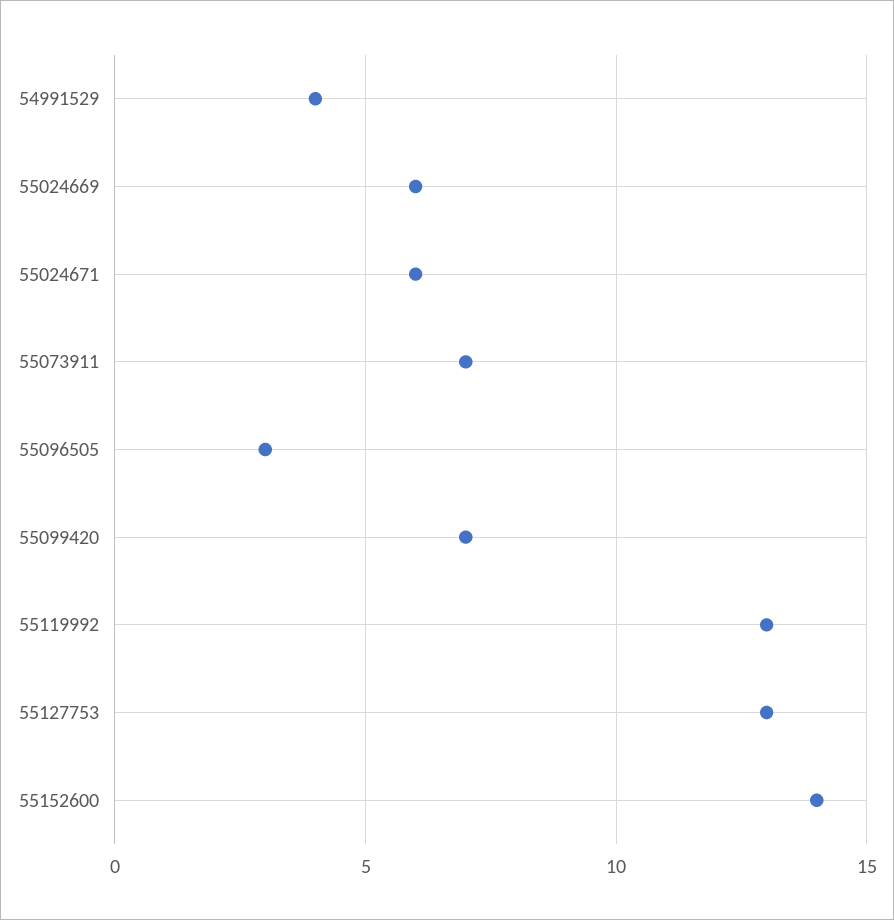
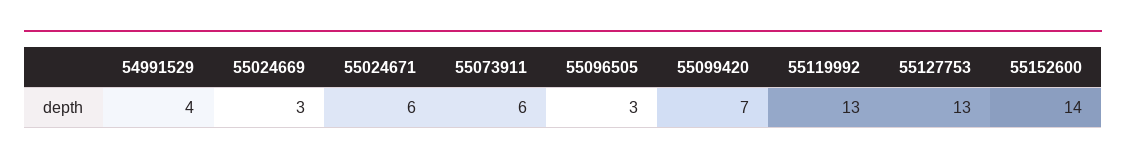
55024669: 6 -> 3
55073911: 7 -> 6

